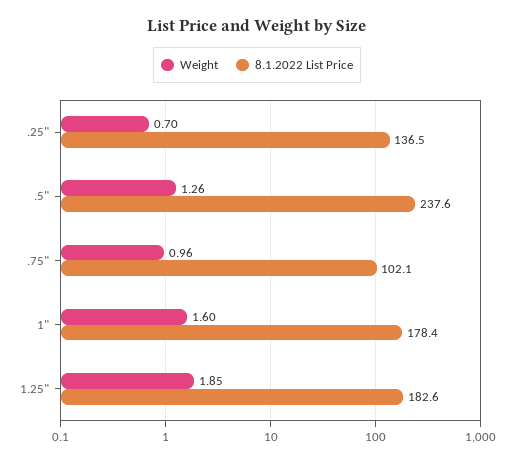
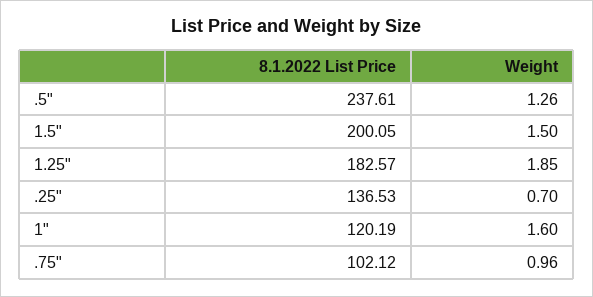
8.1.2022 List Price, 1": 178.4 -> 120.19
8.1.2022 List Price, 1.5": none -> 200.05
Weight, 1.5": none -> 1.5

